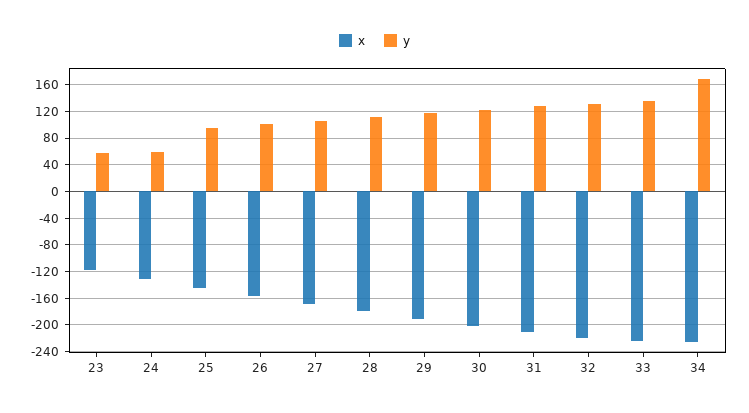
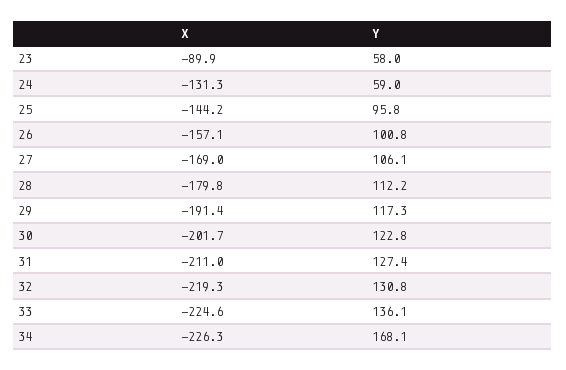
x, 23: -120 -> -89.9

